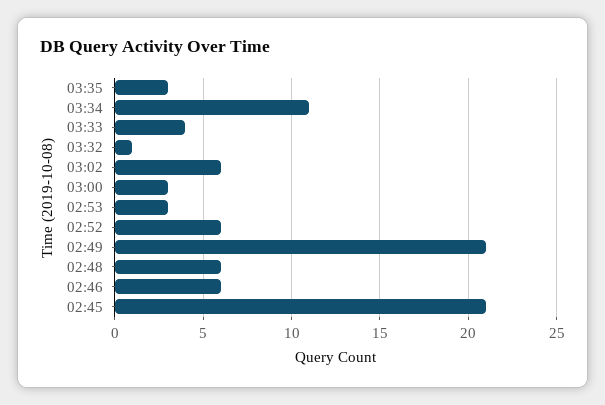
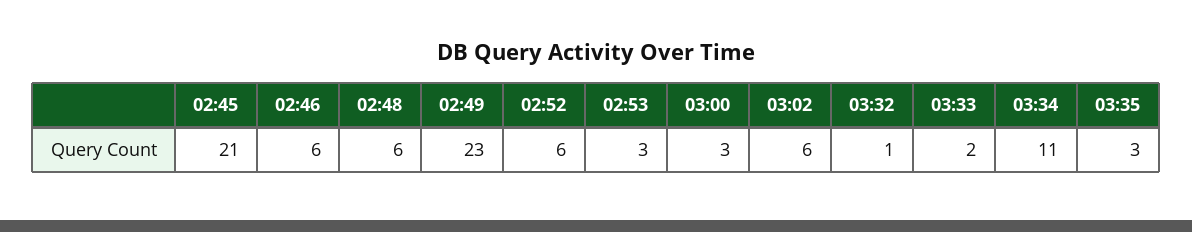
03:33: 4 -> 2
02:49: 21 -> 23

